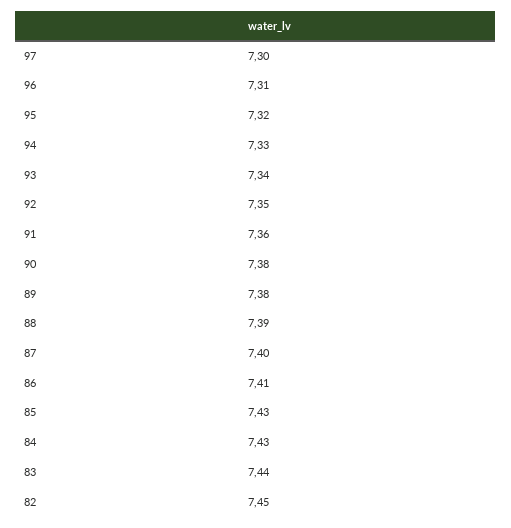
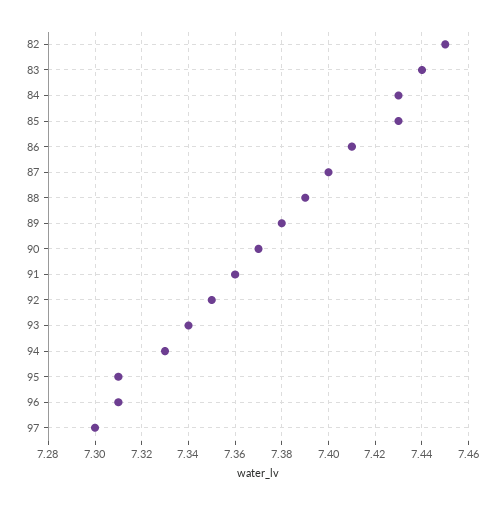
95: 7.32 -> 7.31
90: 7.38 -> 7.37

